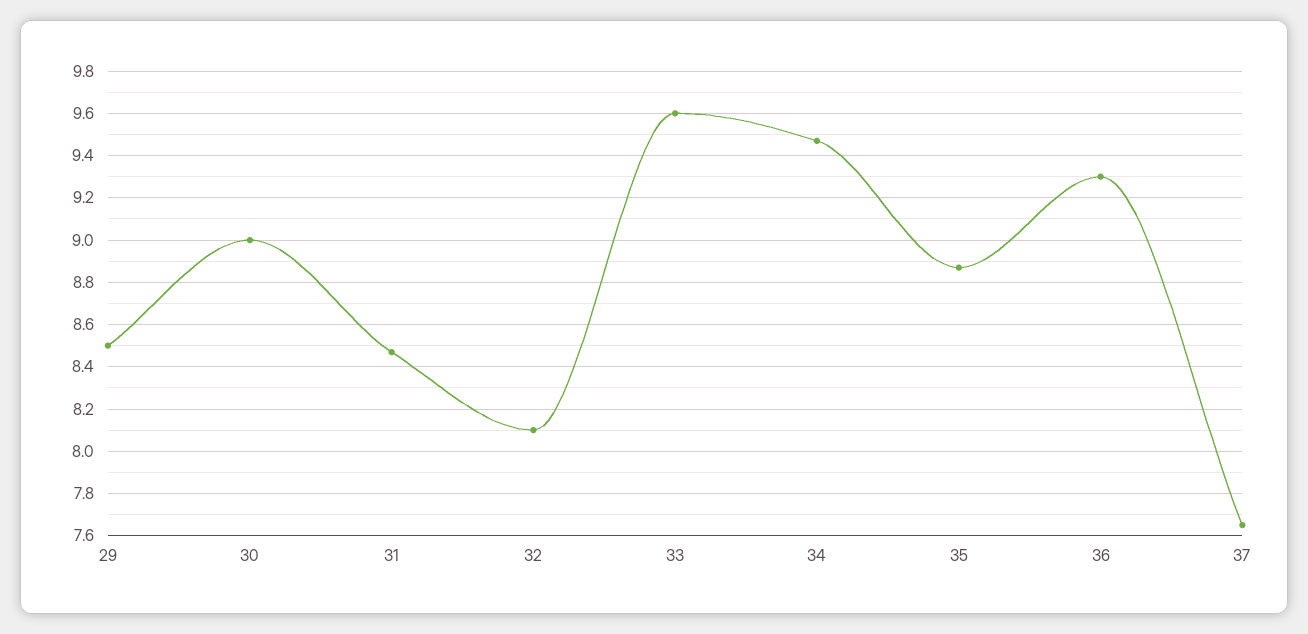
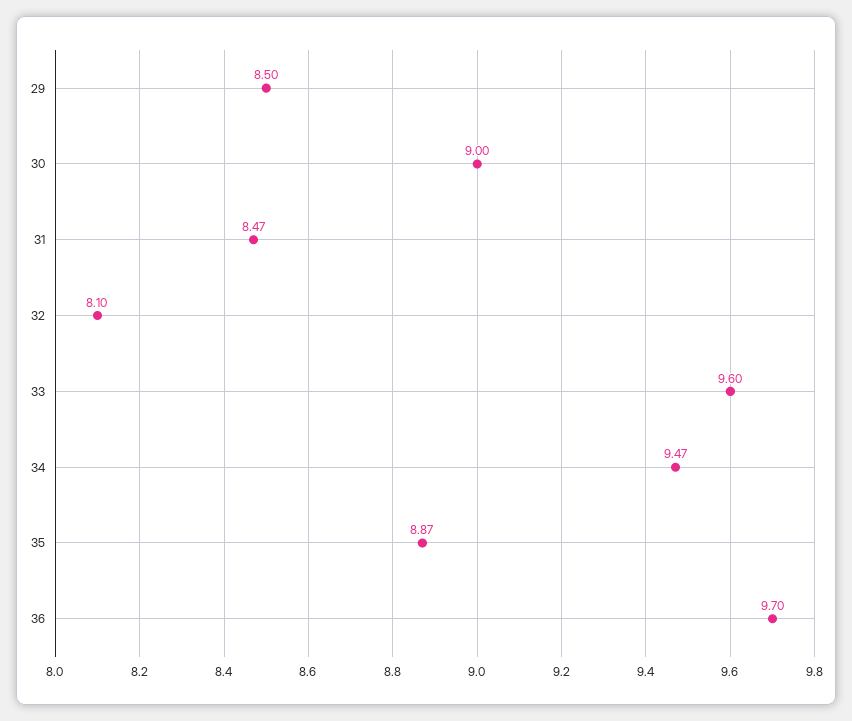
36: 9.3 -> 9.7
37: 7.65 -> none

